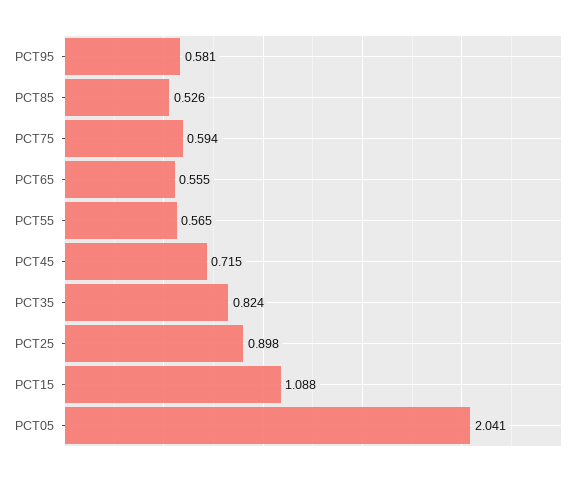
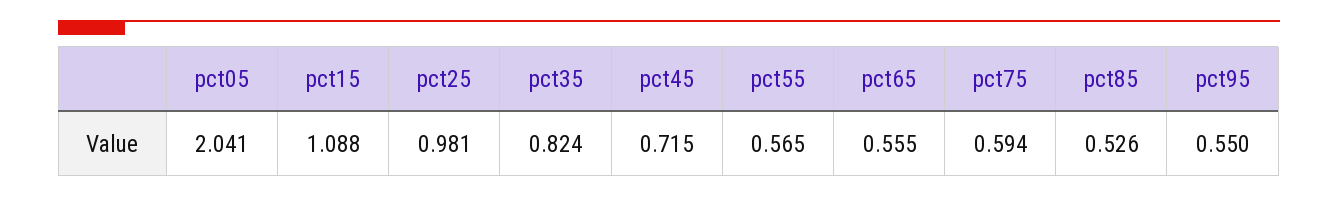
PCT95: 0.581 -> 0.55
PCT25: 0.898 -> 0.981

